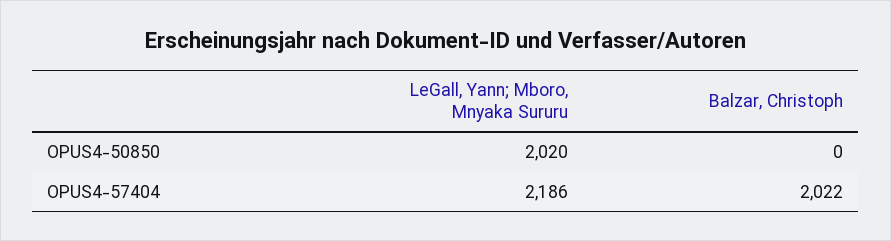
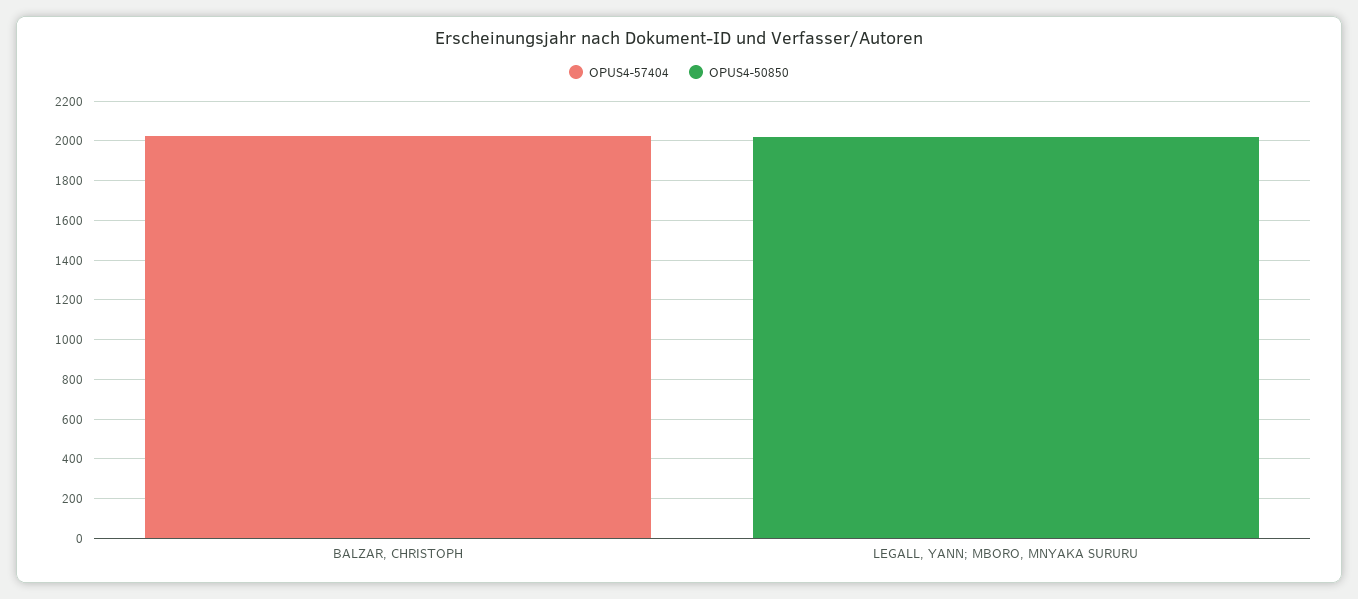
OPUS4-57404, LeGall, Yann; Mboro, Mnyaka Sururu: 2186 -> 0

